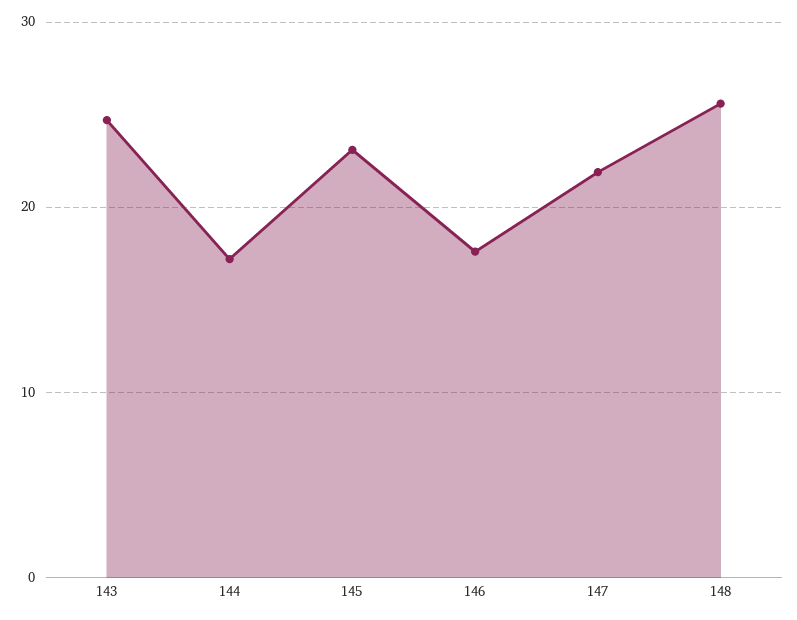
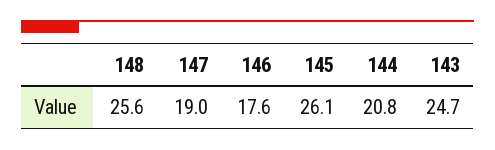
144: 17 -> 20.8
145: 23 -> 26.1
147: 22 -> 19

